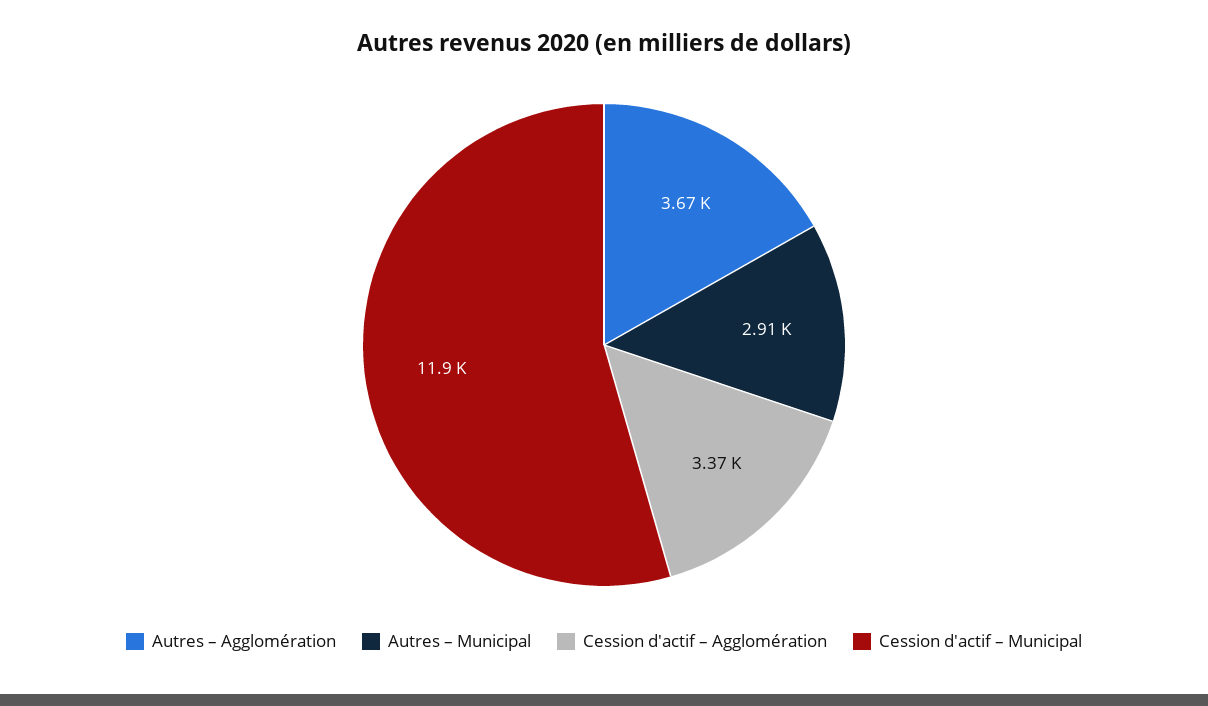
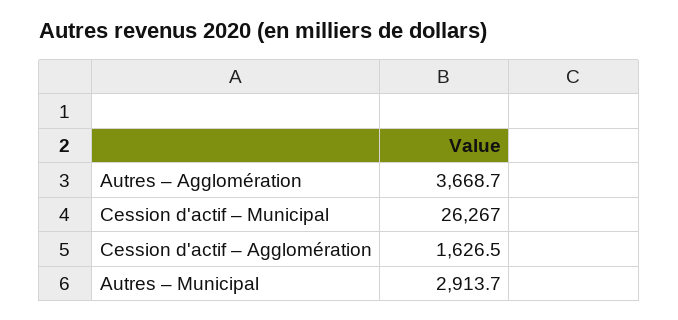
Cession d'actif – Agglomération: 3370 -> 1626.5
Cession d'actif – Municipal: 11900 -> 26267

